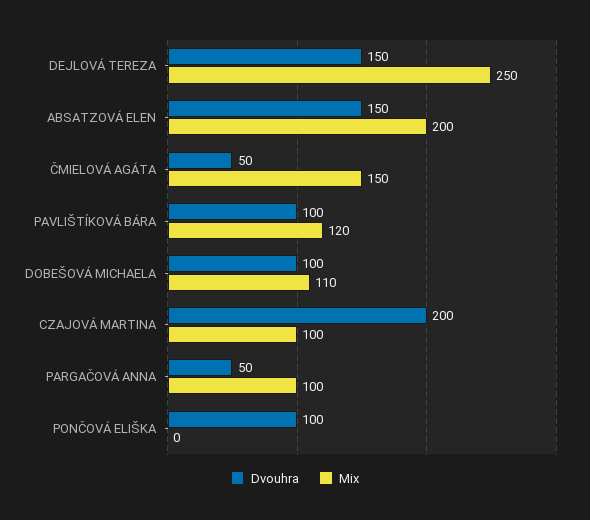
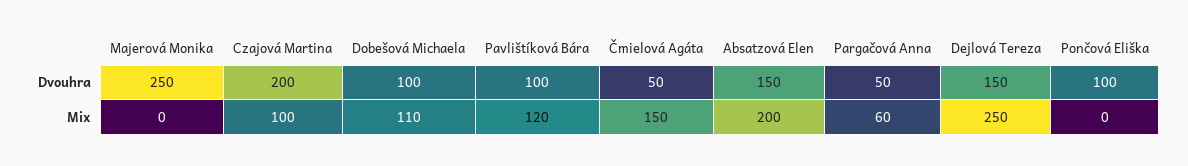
Mix, PARGAČOVÁ ANNA: 100 -> 60
Dvouhra, Majerová Monika: none -> 250
Mix, Majerová Monika: none -> 0

